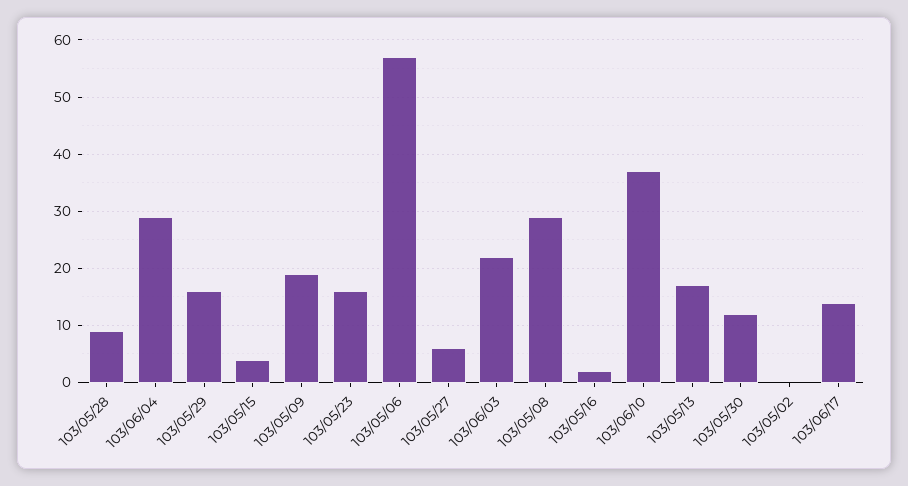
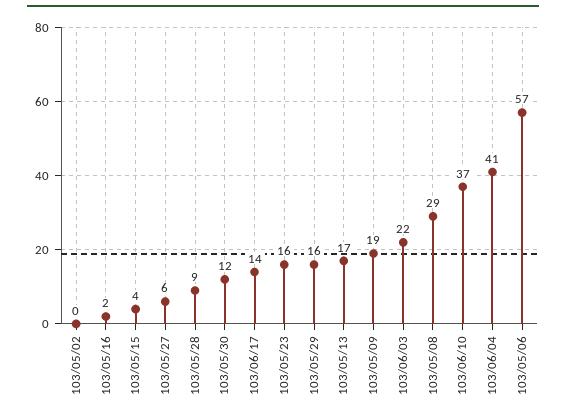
103/06/04: 30 -> 41

